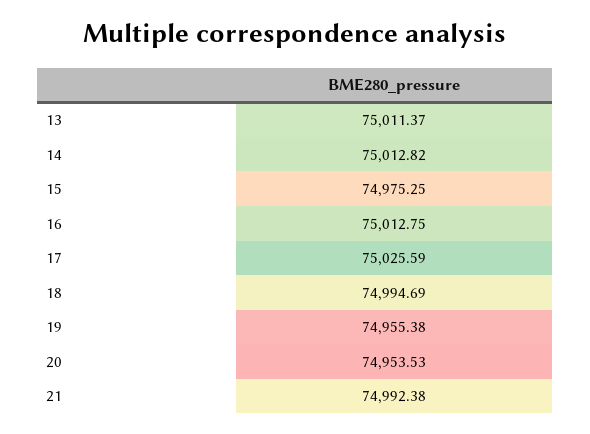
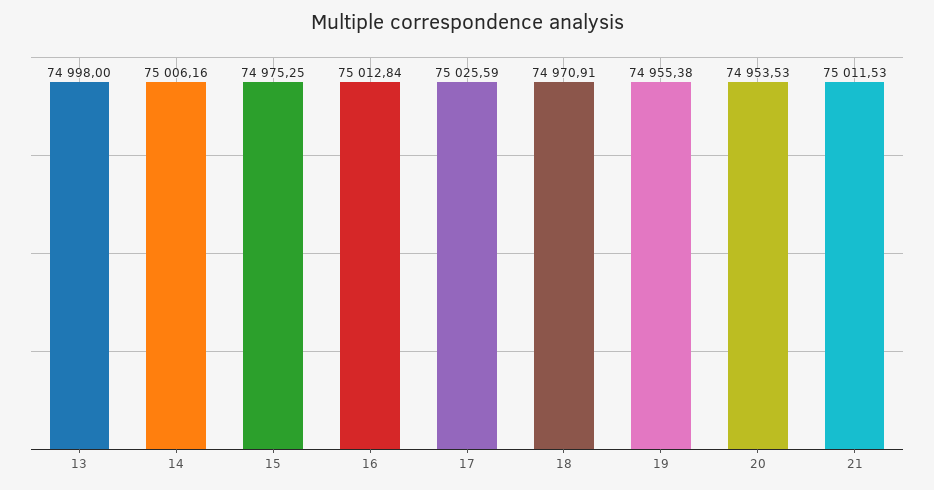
13: 75011.37 -> 74998
14: 75012.82 -> 75006.16
16: 75012.75 -> 75012.84
18: 74994.69 -> 74970.91
21: 74992.38 -> 75011.53

